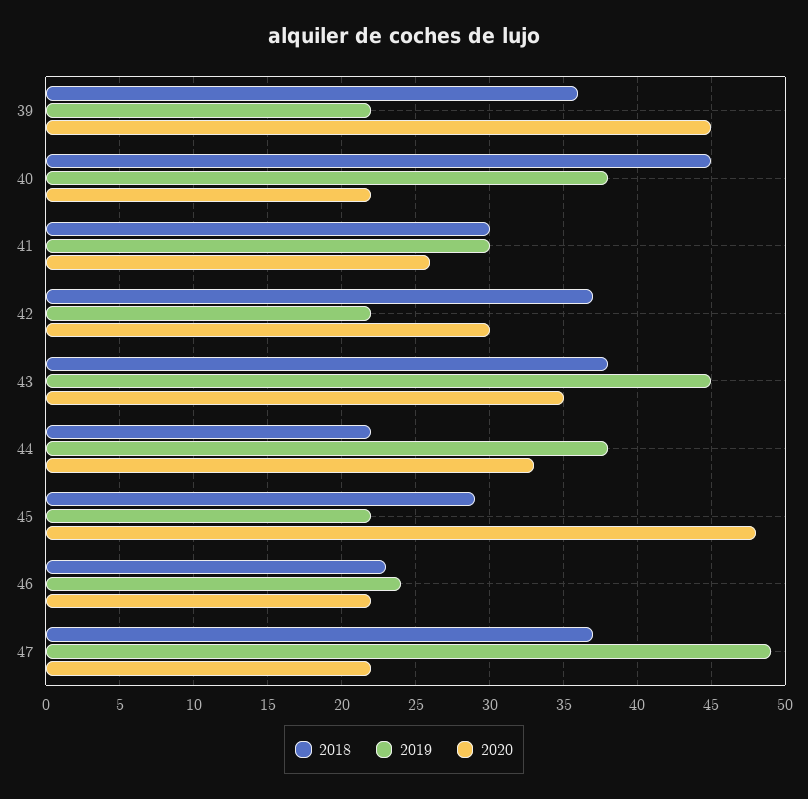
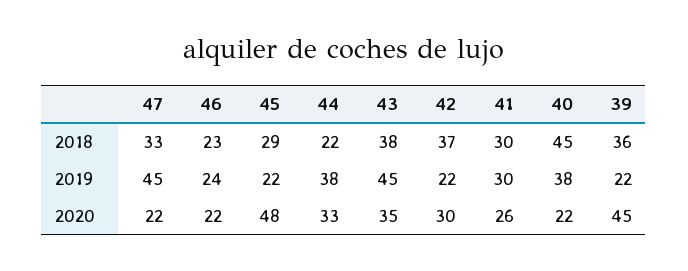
2018, 47: 37 -> 33
2019, 47: 49 -> 45

